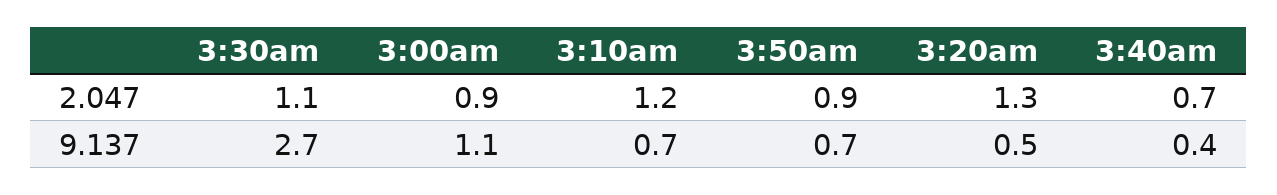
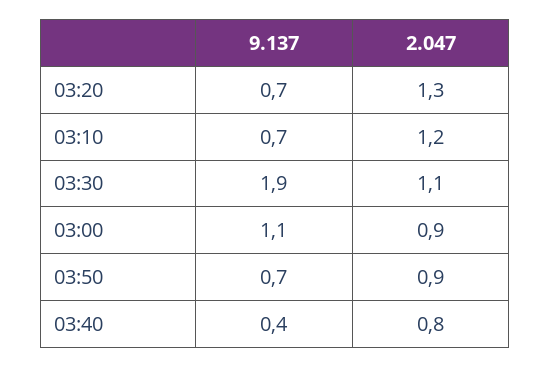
3:40am, 2.047: 0.7 -> 0.8
3:30am, 9.137: 2.7 -> 1.9
3:20am, 9.137: 0.5 -> 0.7

